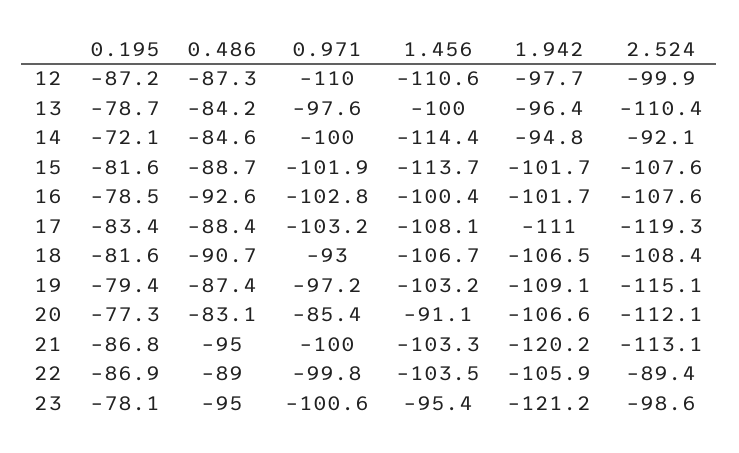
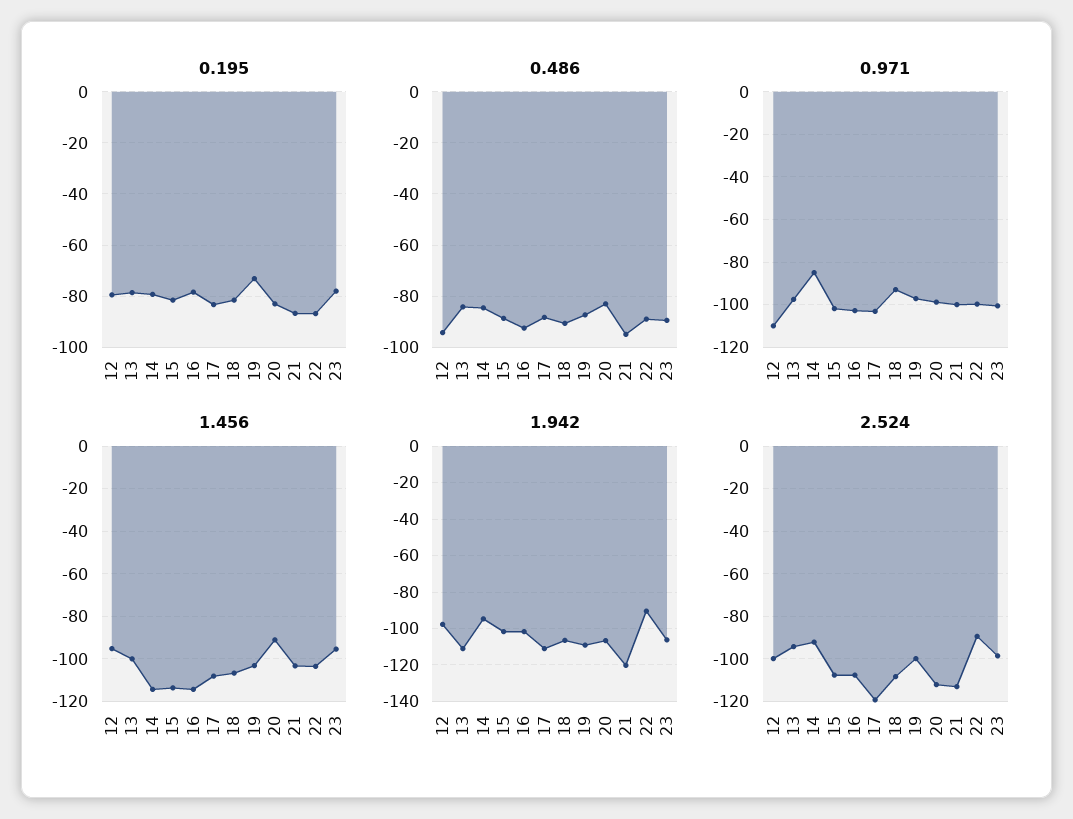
0.195, 12: -87.2 -> -80
0.486, 12: -87.3 -> -95
1.456, 12: -110.6 -> -95
1.942, 13: -96.4 -> -110
2.524, 13: -110.4 -> -95
0.195, 14: -72.1 -> -80
0.971, 14: -100 -> -85
1.456, 16: -100.4 -> -115
0.195, 19: -79.4 -> -72.5
2.524, 19: -115.1 -> -100
0.195, 20: -77.3 -> -82.5
0.971, 20: -85.4 -> -100
1.942, 22: -105.9 -> -90
0.486, 23: -95 -> -90
1.942, 23: -121.2 -> -105

